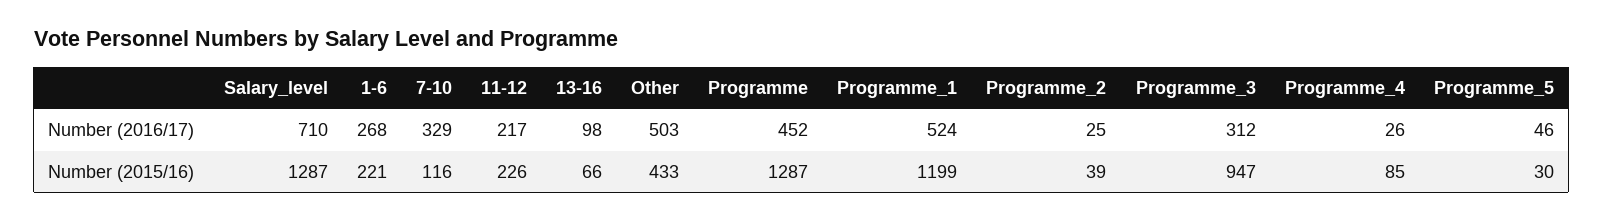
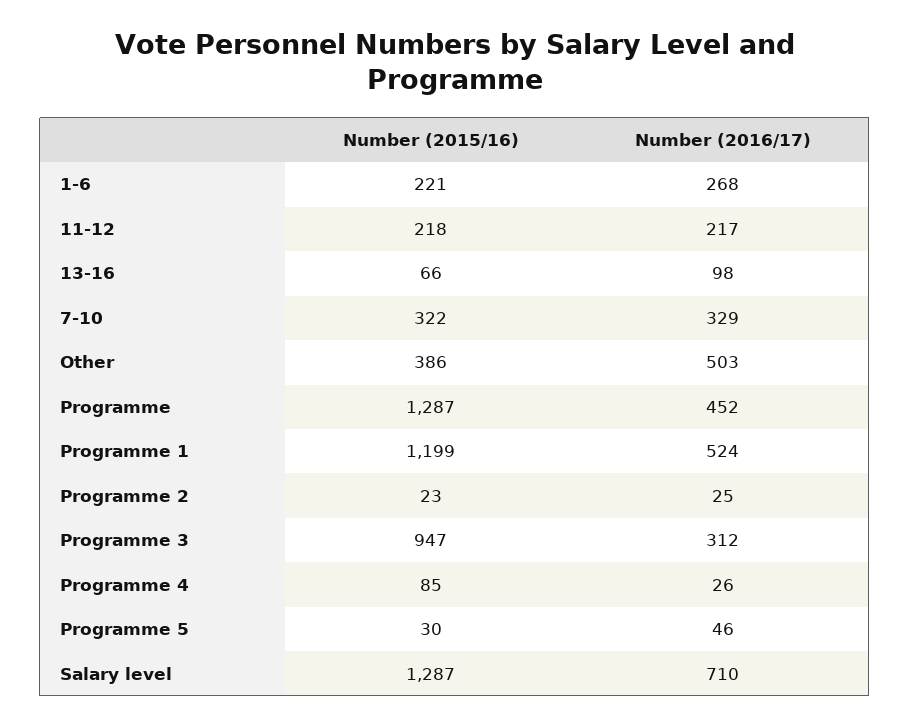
7-10, Number (2015/16): 116 -> 322
11-12, Number (2015/16): 226 -> 218
Other, Number (2015/16): 433 -> 386
Programme_2, Number (2015/16): 39 -> 23

